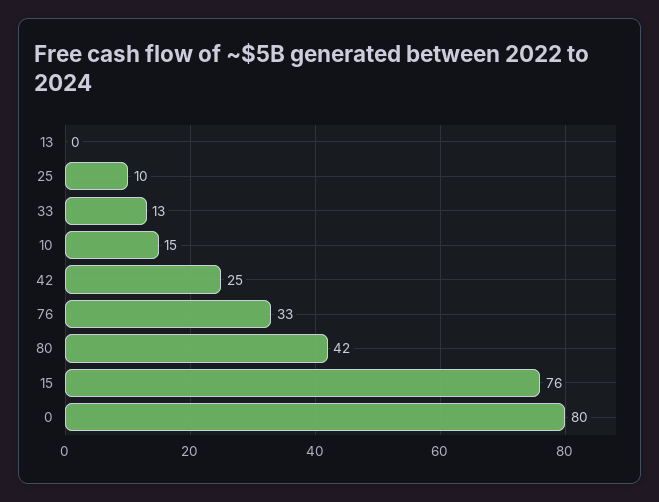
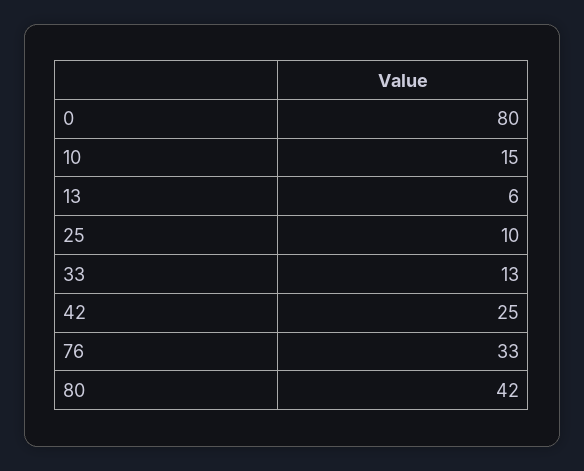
13: 0 -> 6
15: 76 -> none

